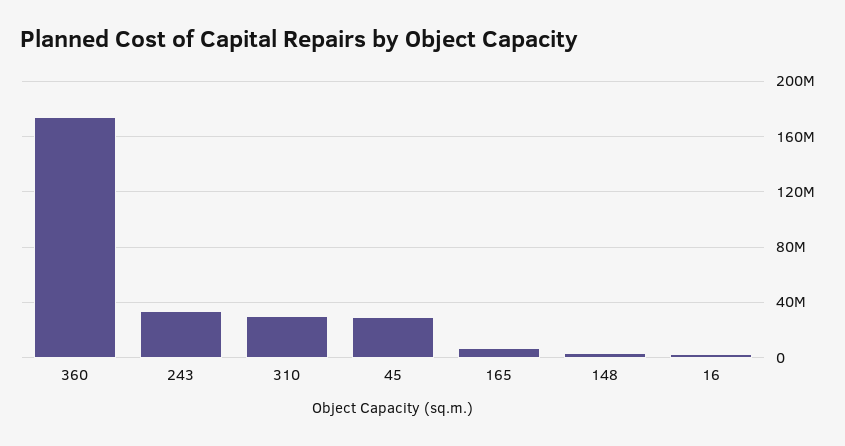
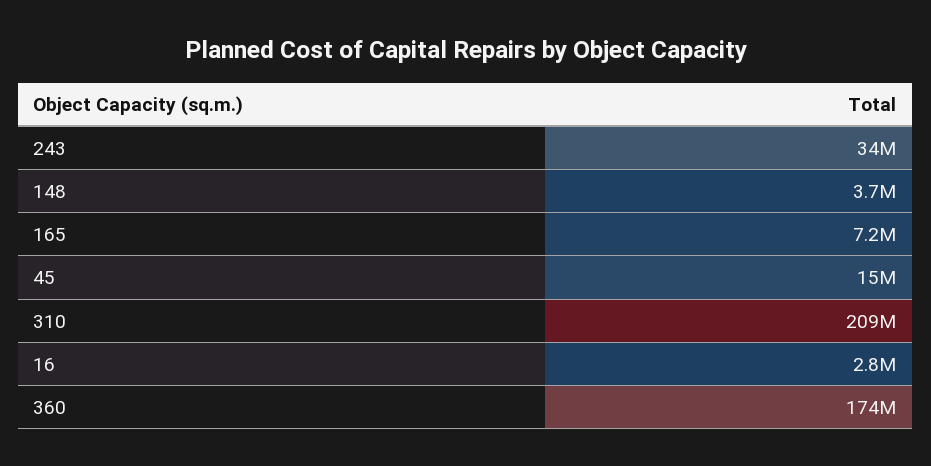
310: 30000000 -> 209000000
45: 30000000 -> 15000000

